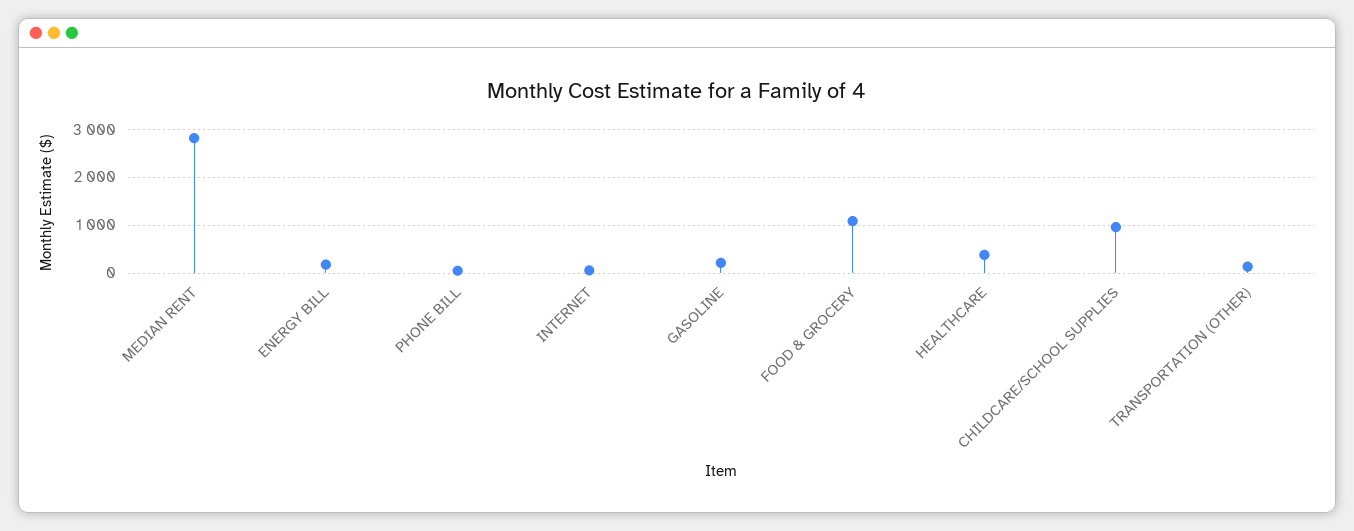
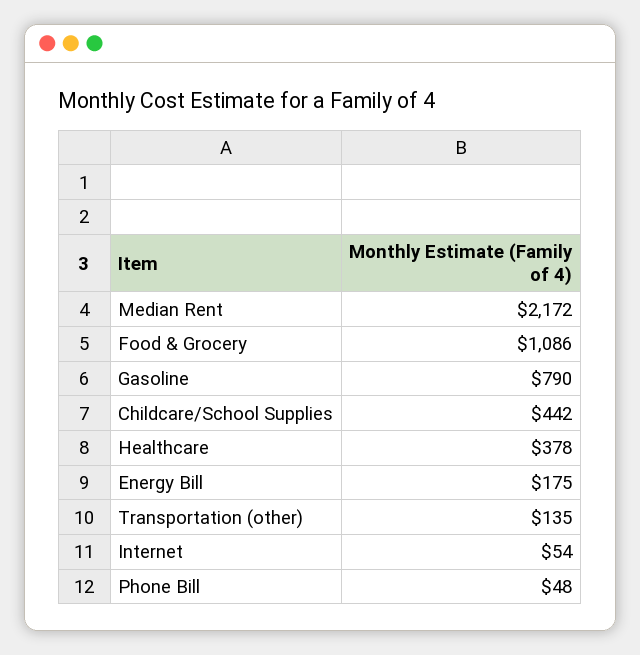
MEDIAN RENT: 2800 -> 2172
GASOLINE: 200 -> 790
CHILDCARE/SCHOOL SUPPLIES: 1000 -> 442

